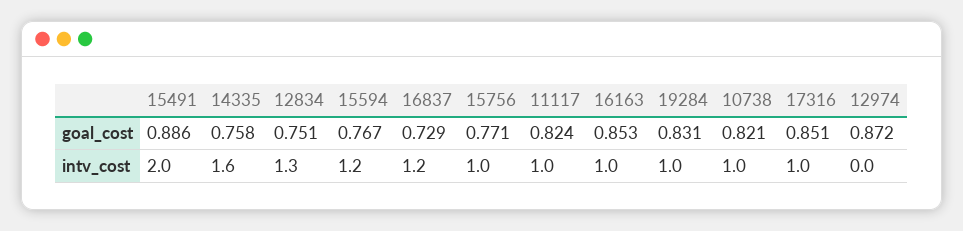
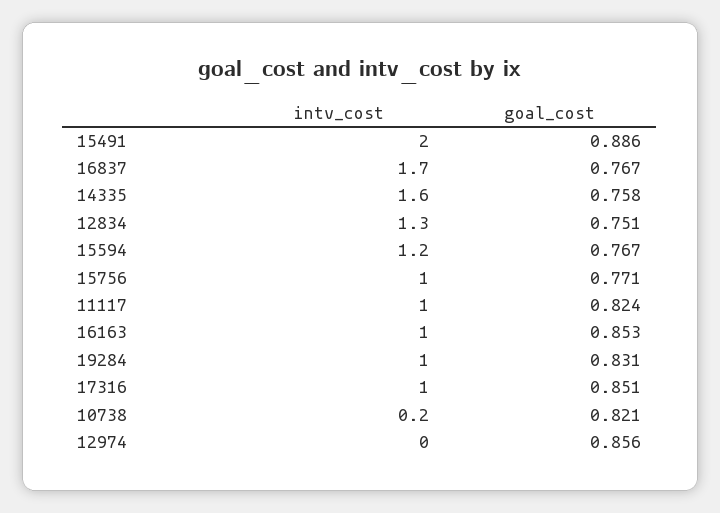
16837, goal_cost: 0.729 -> 0.767
12974, goal_cost: 0.872 -> 0.856
16837, intv_cost: 1.2 -> 1.7
10738, intv_cost: 1 -> 0.2

